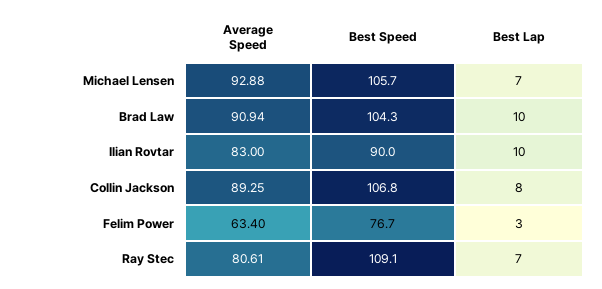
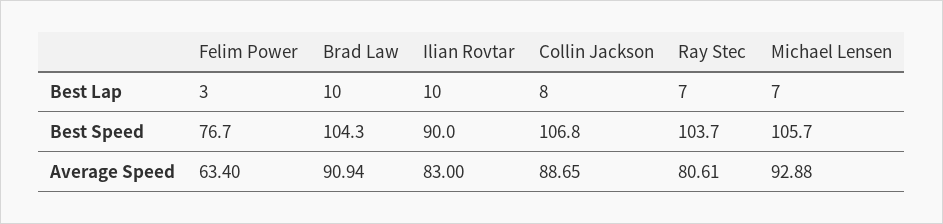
Average Speed, Collin Jackson: 89.25 -> 88.65
Best Speed, Ray Stec: 109.1 -> 103.7

